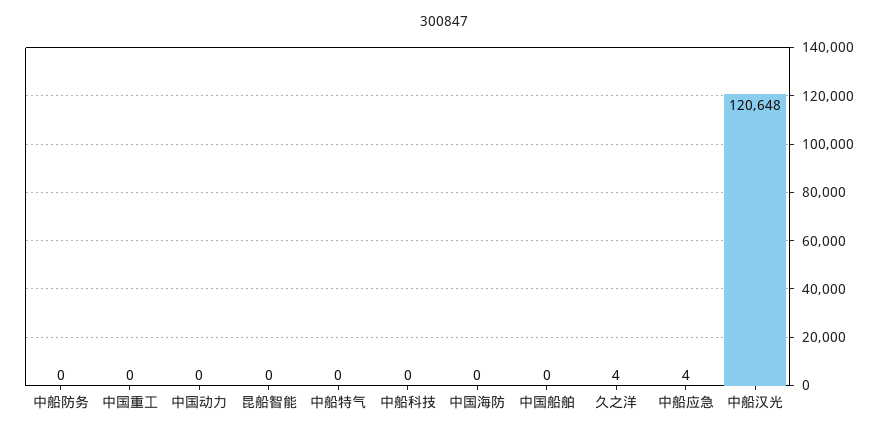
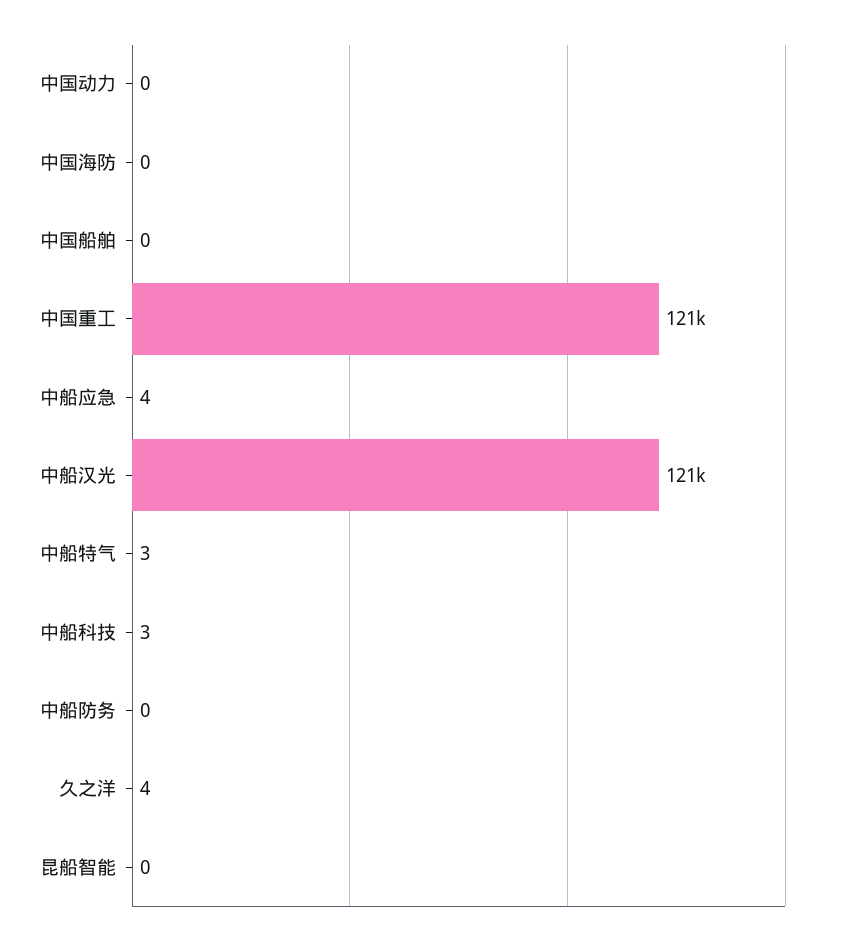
中国重工: 0 -> 121000
中船特气: 0 -> 3
中船科技: 0 -> 3

